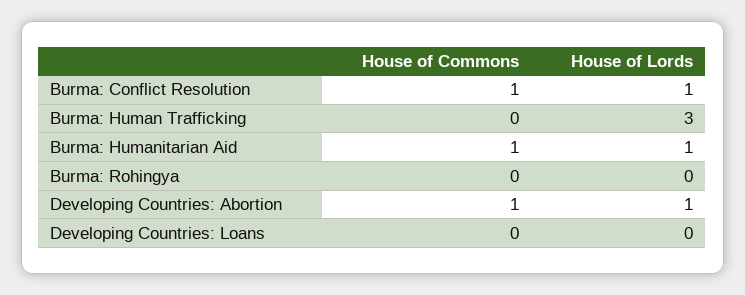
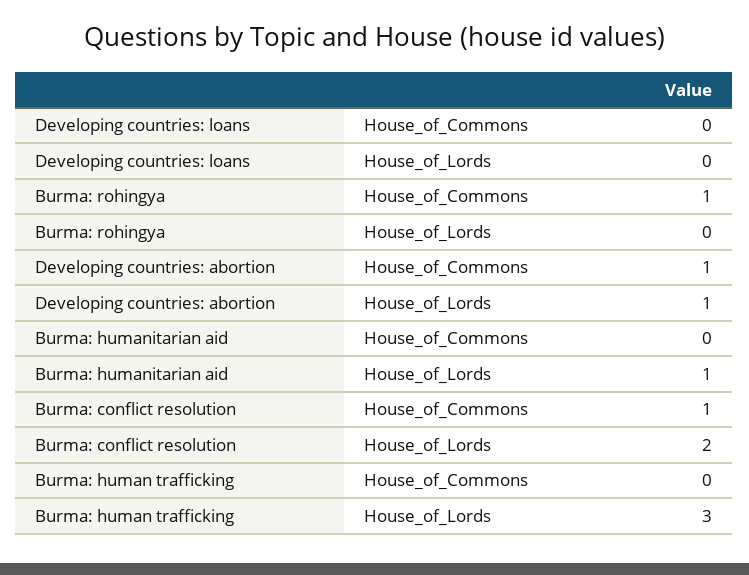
House of Lords, Burma: Conflict Resolution: 1 -> 2
House of Commons, Burma: Humanitarian Aid: 1 -> 0
House of Commons, Burma: Rohingya: 0 -> 1

